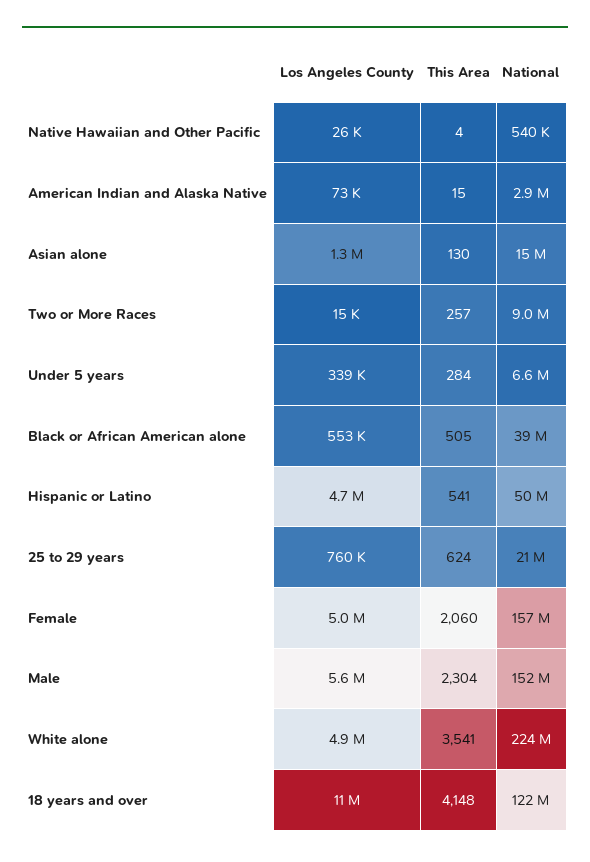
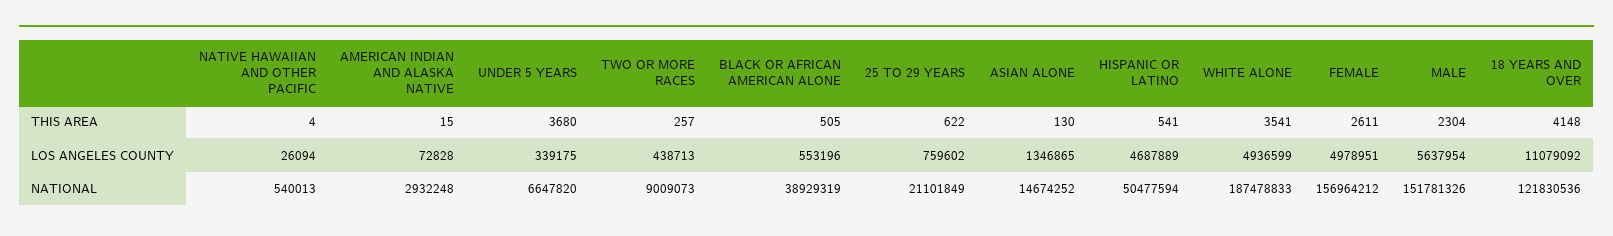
Los Angeles County, Two or More Races: 15000 -> 438713
This Area, Under 5 years: 284 -> 3680
This Area, 25 to 29 years: 624 -> 622
This Area, Female: 2060 -> 2611
National, White alone: 224000000 -> 187478833

